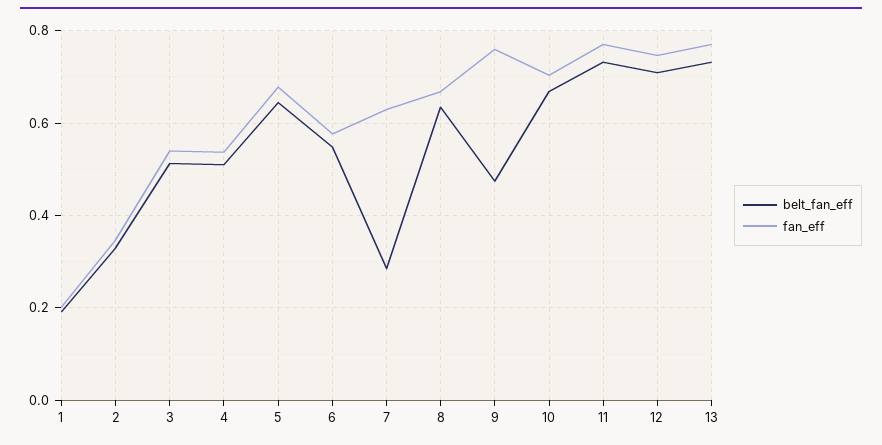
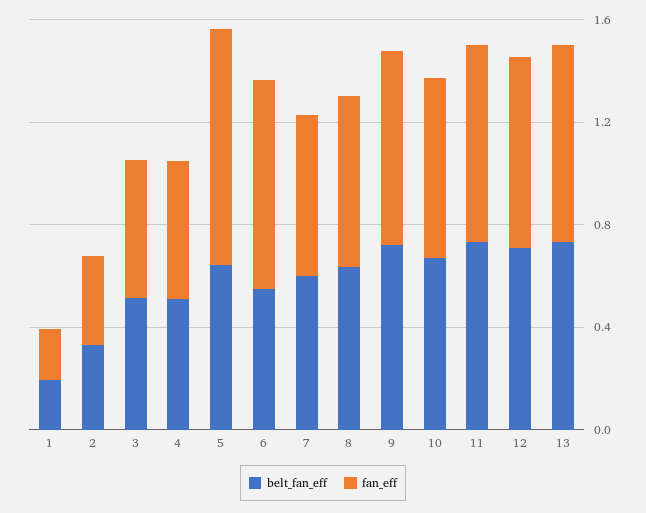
fan_eff, 5: 0.68 -> 0.9
fan_eff, 6: 0.58 -> 0.8
belt_fan_eff, 7: 0.28 -> 0.6
belt_fan_eff, 9: 0.48 -> 0.7

